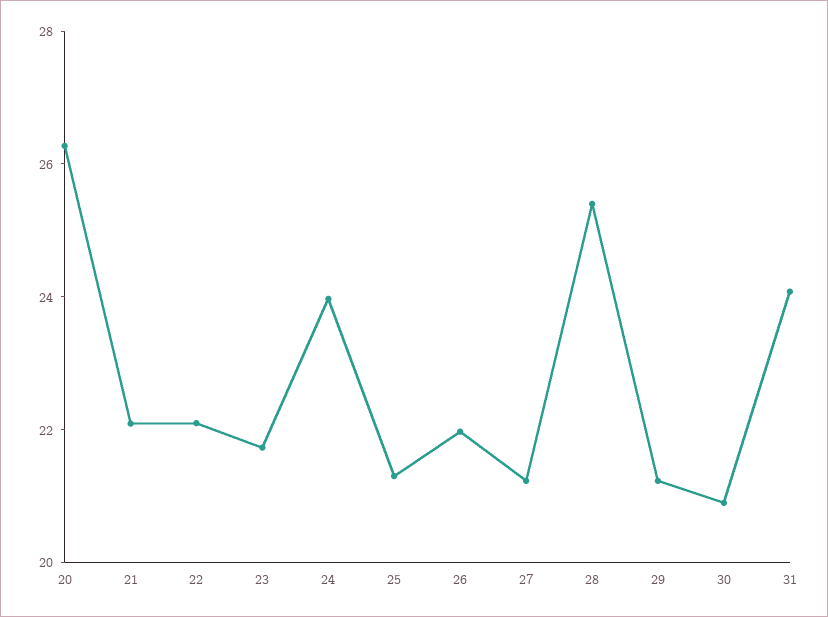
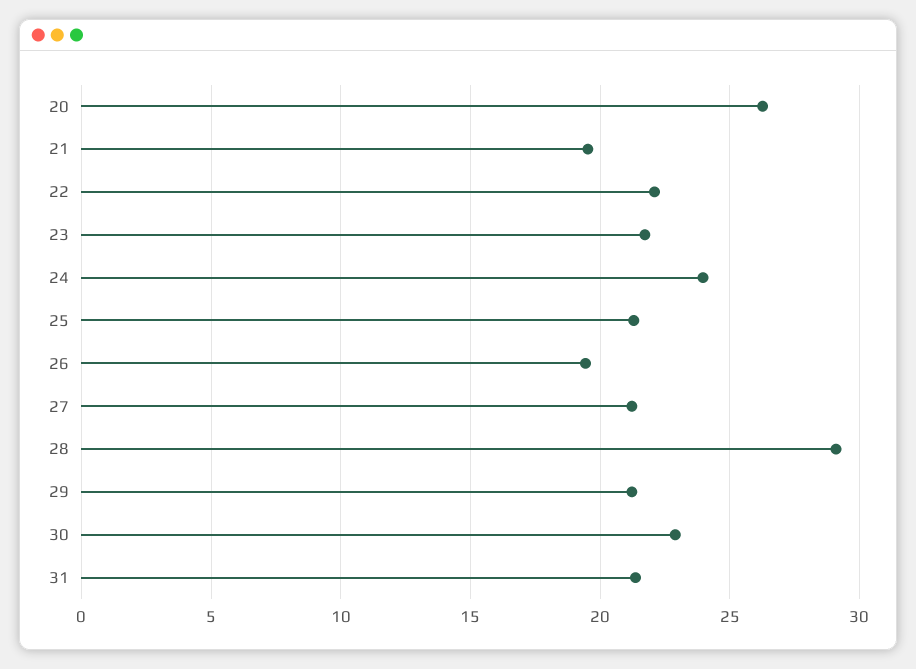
21: 22 -> 19.5
26: 22 -> 19.5
28: 25.5 -> 29
30: 21 -> 23
31: 24 -> 21.5

